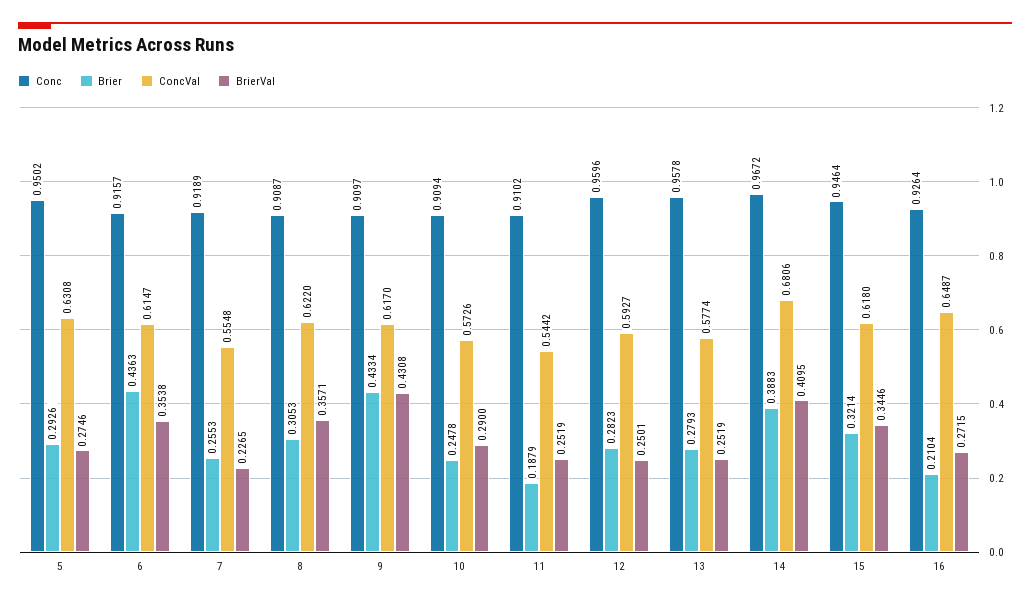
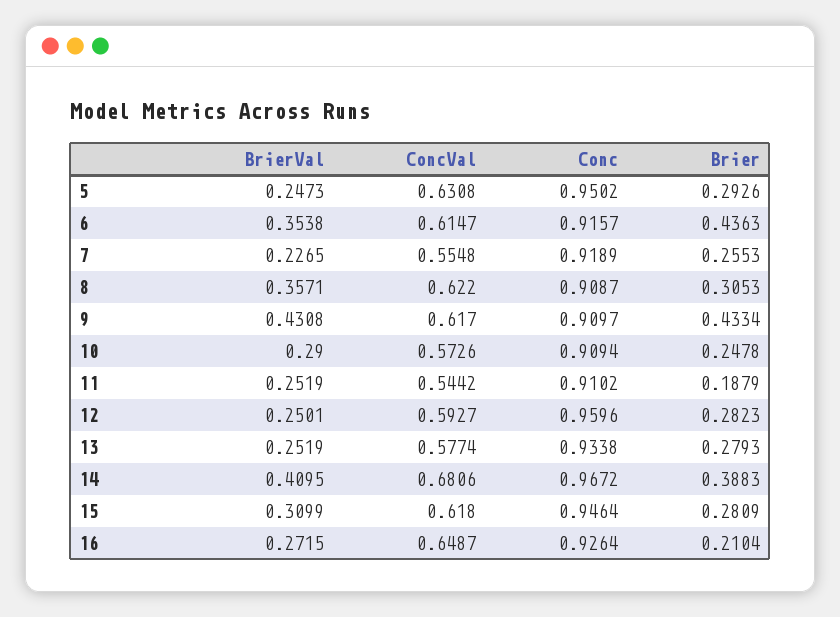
BrierVal, 5: 0.2746 -> 0.2473
Conc, 13: 0.9578 -> 0.9338
Brier, 15: 0.3214 -> 0.2809
BrierVal, 15: 0.3446 -> 0.3099

